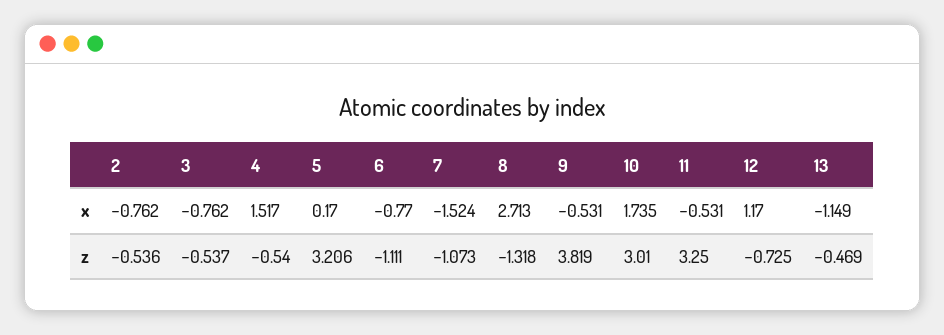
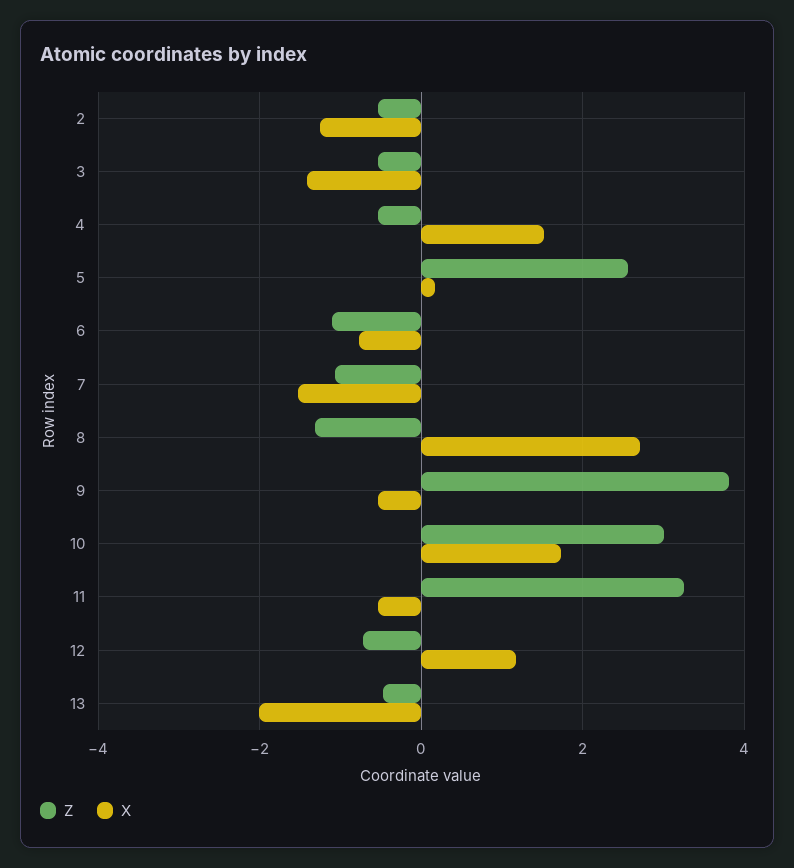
x, 2: -0.762 -> -1.2
x, 3: -0.762 -> -1.4
x, 13: -1.149 -> -2
z, 5: 3.206 -> 2.6

